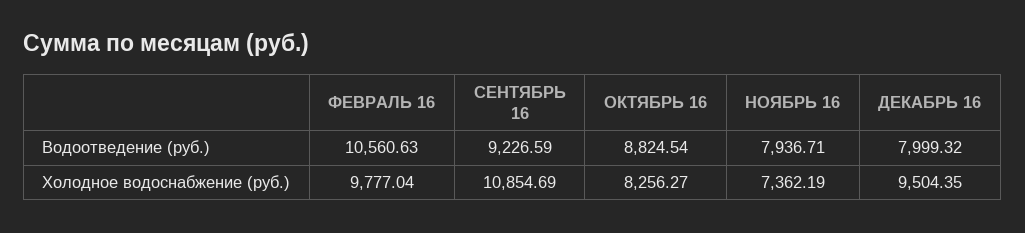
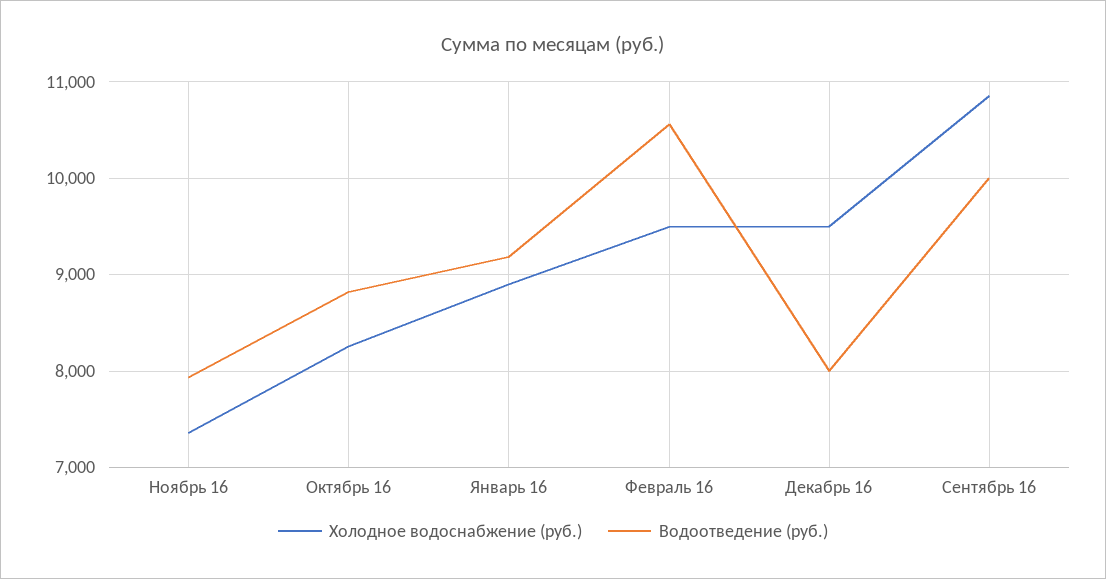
Водоотведение (руб.), СЕНТЯБРЬ 16: 9226.59 -> 10000
Холодное водоснабжение (руб.), ФЕВРАЛЬ 16: 9777.04 -> 9500
Холодное водоснабжение (руб.), Январь 16: none -> 8900
Водоотведение (руб.), Январь 16: none -> 9200

